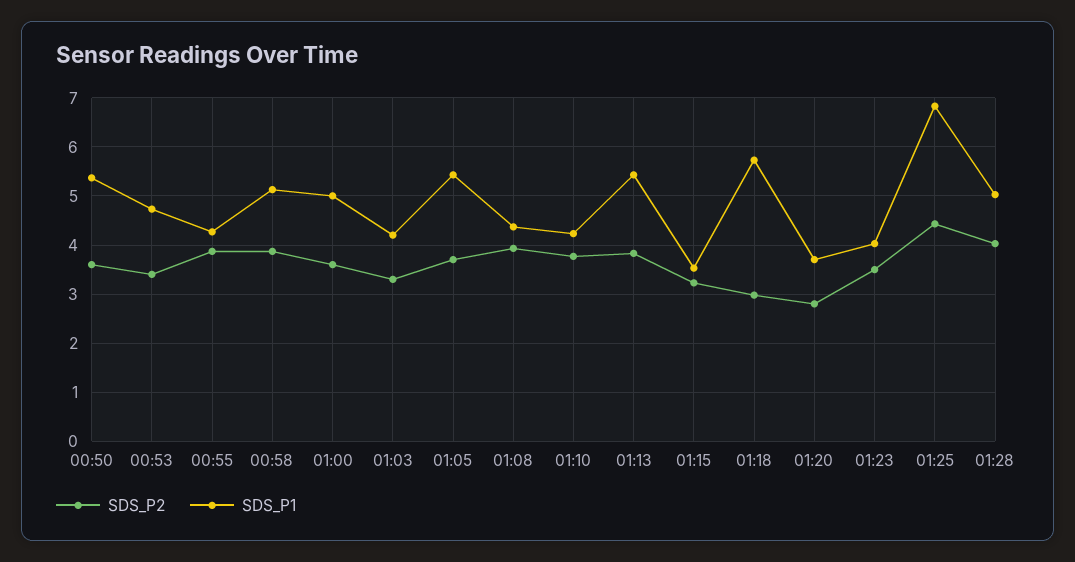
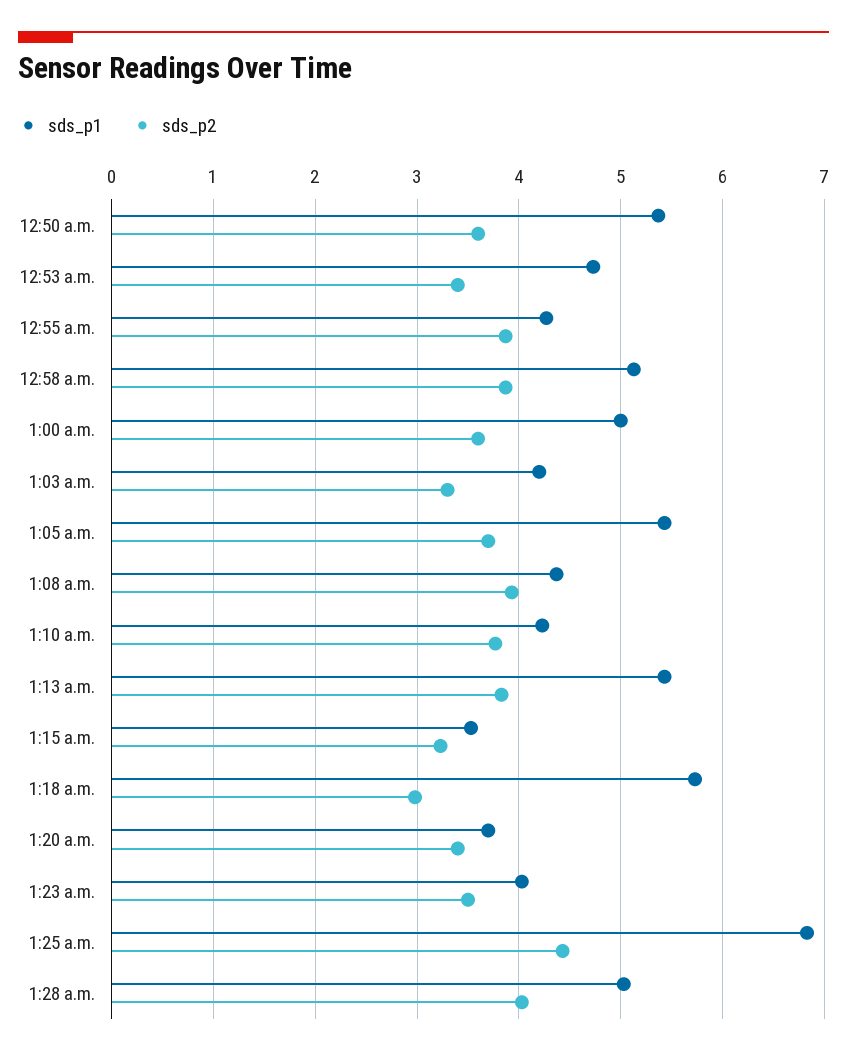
SDS_P2, 01:20: 2.8 -> 3.4

